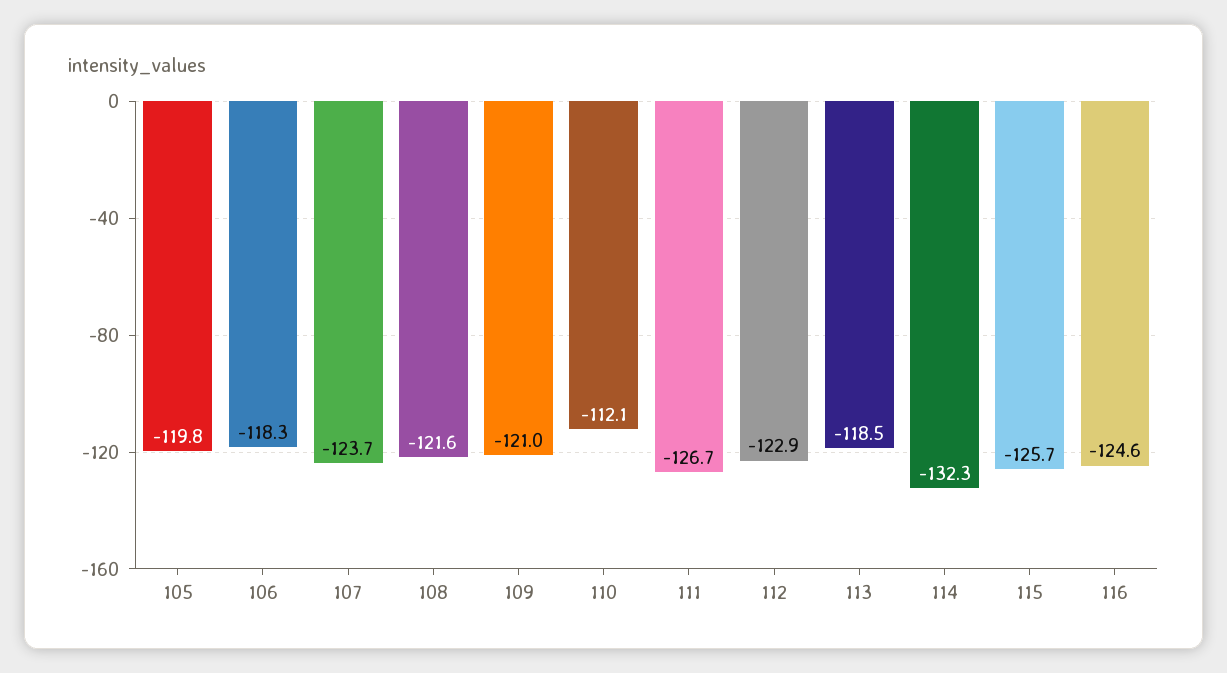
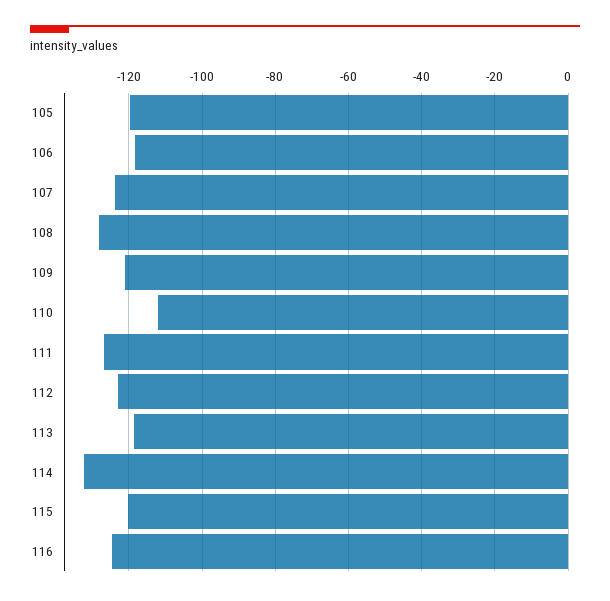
108: -121.6 -> -128
115: -125.7 -> -120

